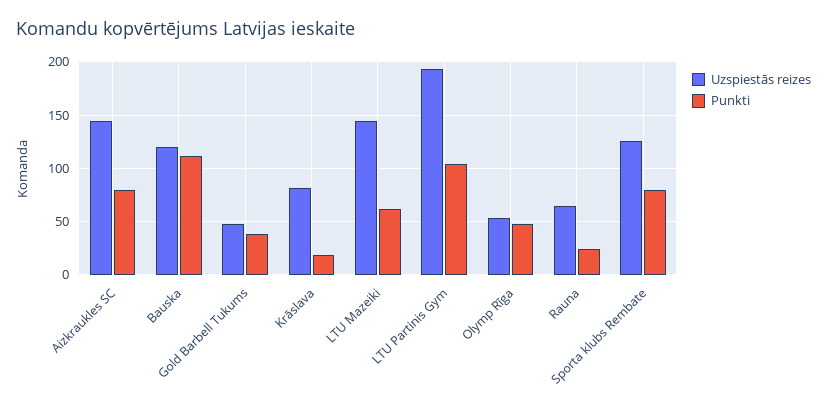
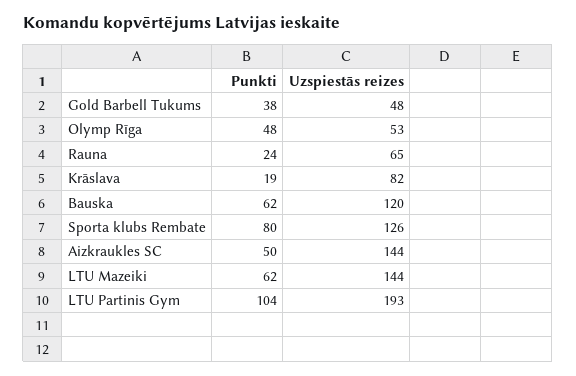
Punkti, Aizkraukles SC: 80 -> 50
Punkti, Bauska: 110 -> 62

